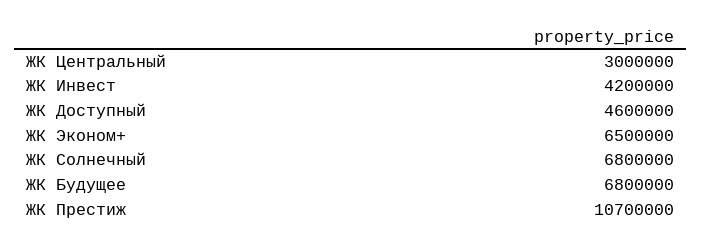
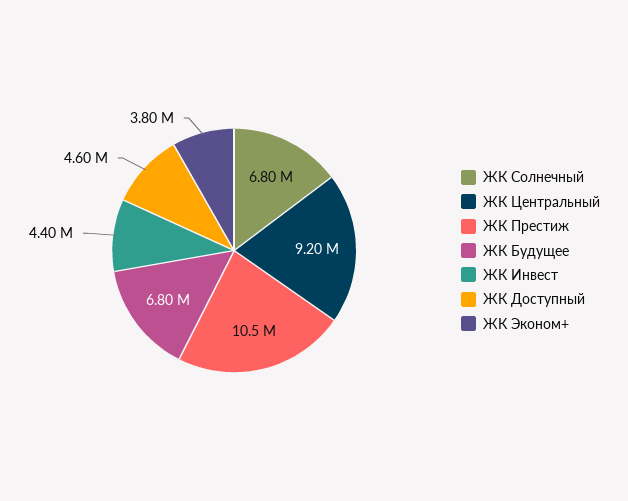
ЖК Центральный: 3000000 -> 9200000
ЖК Инвест: 4200000 -> 4400000
ЖК Эконом+: 6500000 -> 3800000
ЖК Престиж: 10700000 -> 10500000

